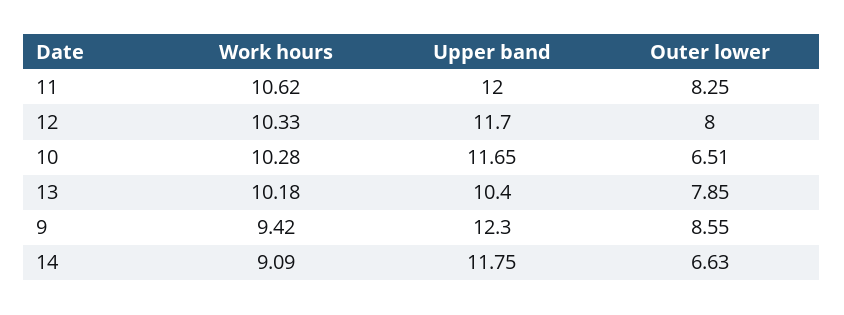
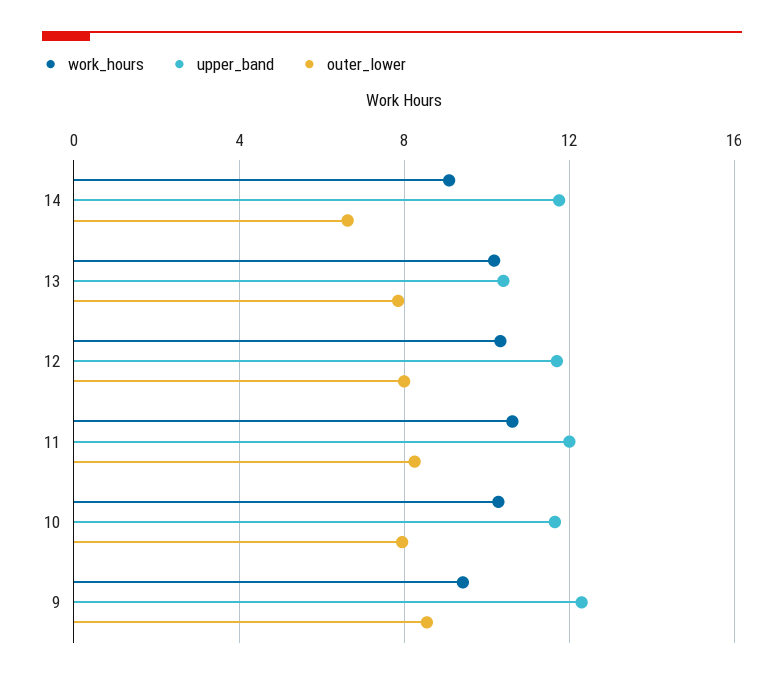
Outer lower, 10: 6.51 -> 8

